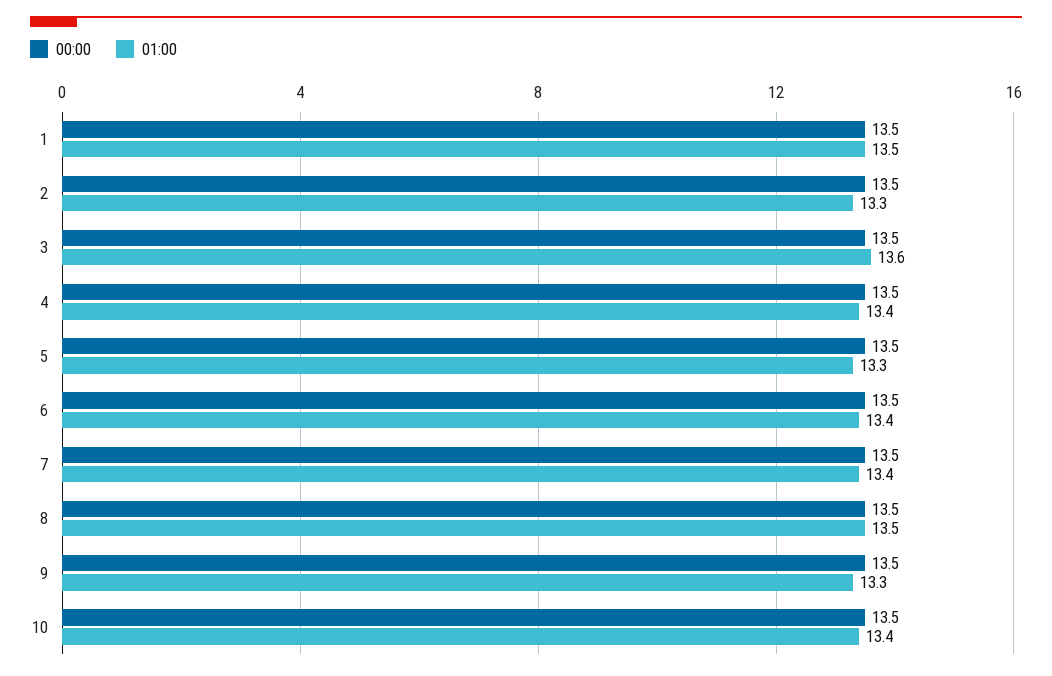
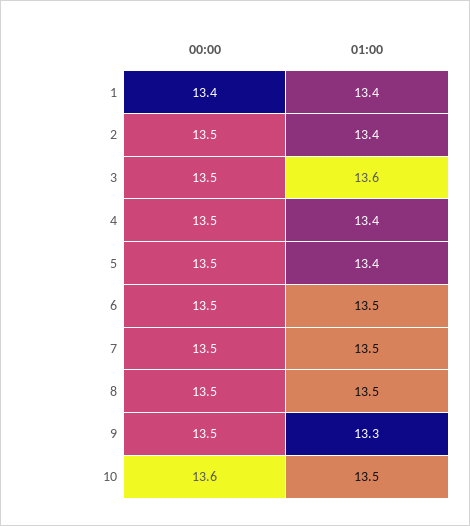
00:00, 1: 13.5 -> 13.4
01:00, 1: 13.5 -> 13.4
01:00, 2: 13.3 -> 13.4
01:00, 5: 13.3 -> 13.4
01:00, 6: 13.4 -> 13.5
01:00, 7: 13.4 -> 13.5
00:00, 10: 13.5 -> 13.6
01:00, 10: 13.4 -> 13.5

